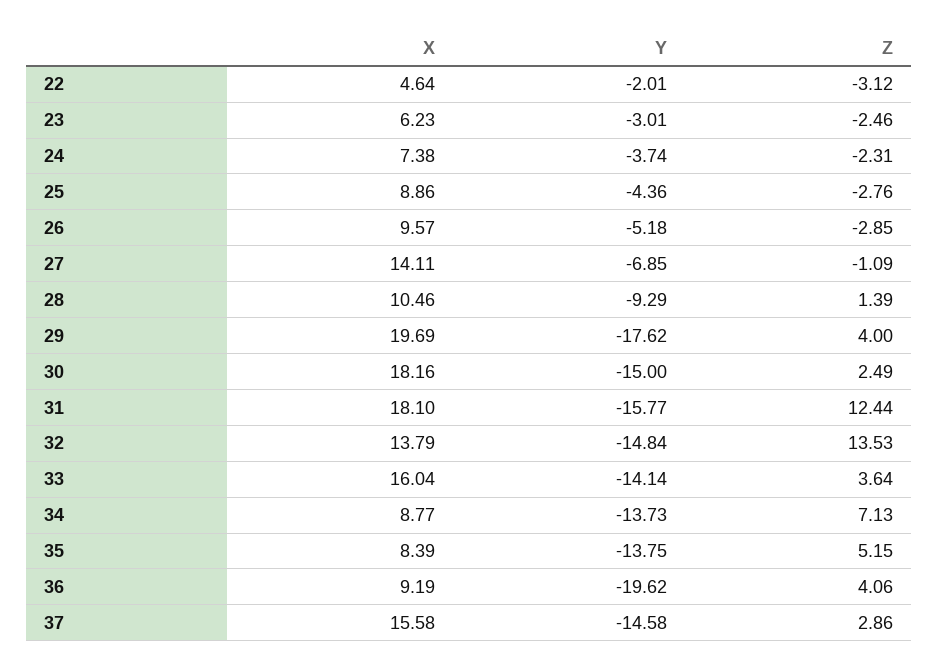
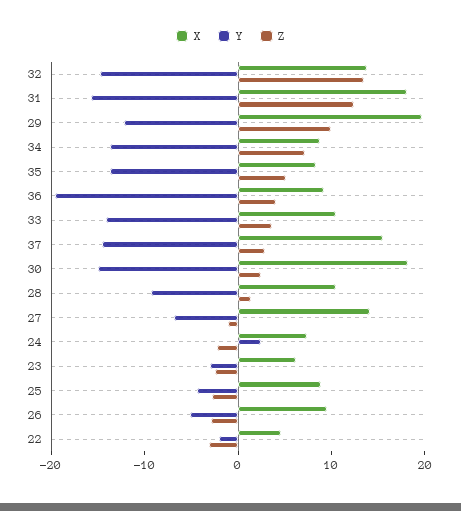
Y, 24: -3.74 -> 2
Y, 29: -17.62 -> -12
Z, 29: 4 -> 10
X, 33: 16.04 -> 10

